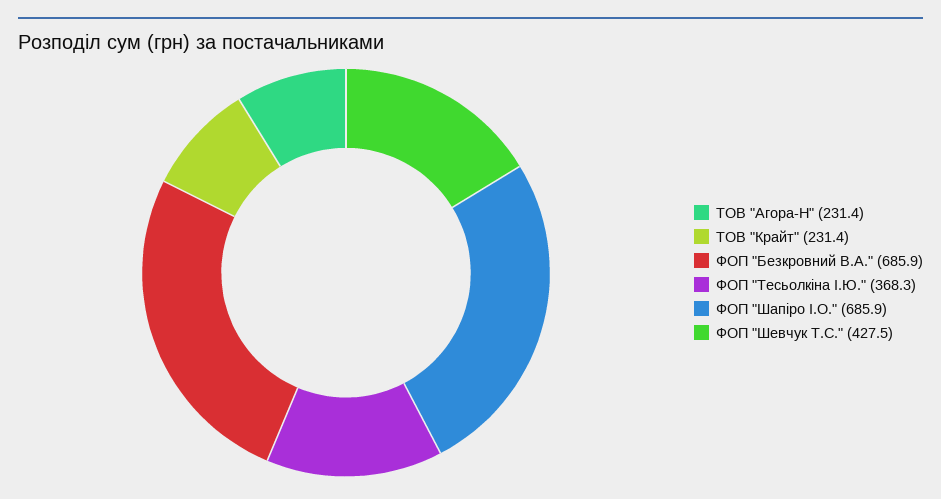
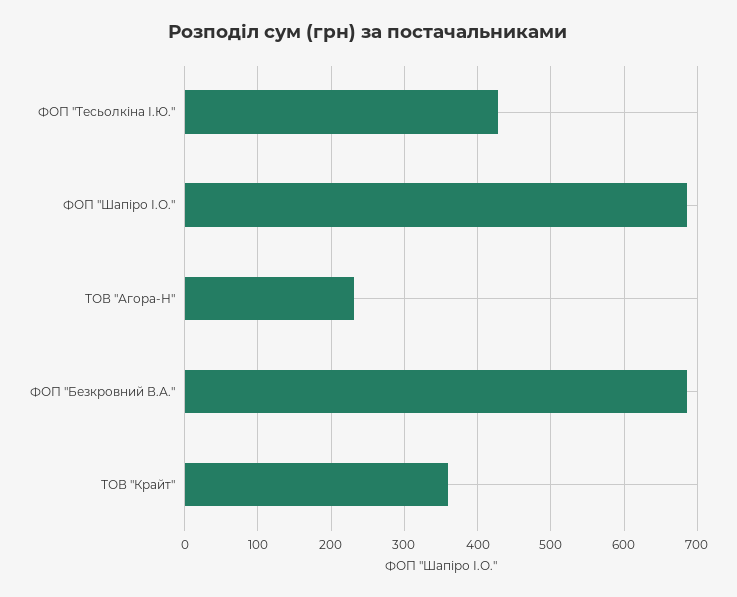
ТОВ "Крайт": 231.4 -> 360
ФОП "Тесьолкіна І.Ю.": 368.3 -> 430
ФОП "Шевчук Т.С.": 427.5 -> none

